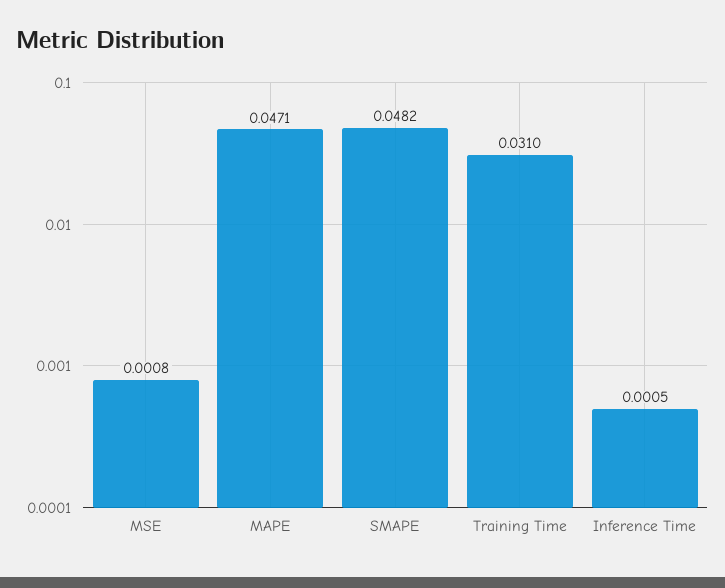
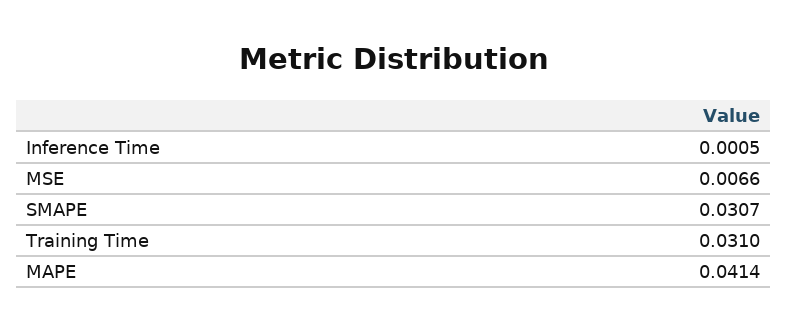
MSE: 0.0008 -> 0.0066
MAPE: 0.0471 -> 0.0414
SMAPE: 0.0482 -> 0.0307

